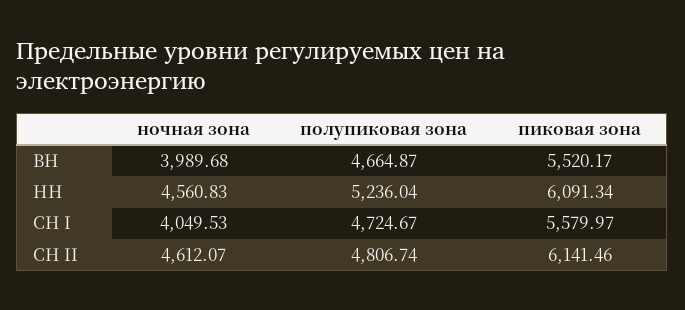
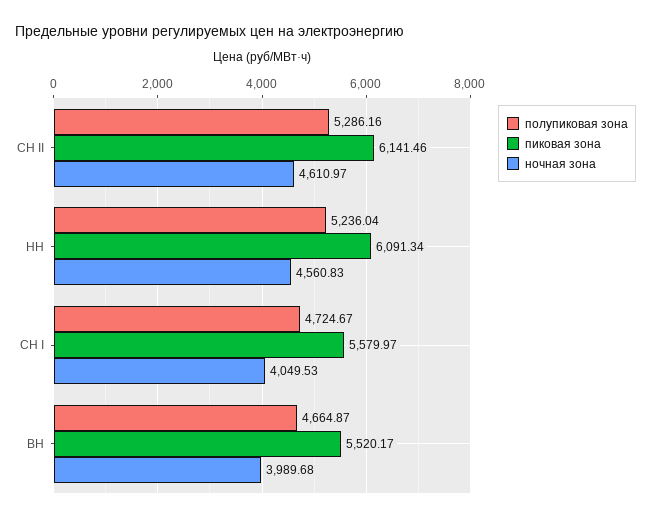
ночная зона, СН II: 4612.07 -> 4610.97
полупиковая зона, СН II: 4806.74 -> 5286.16

